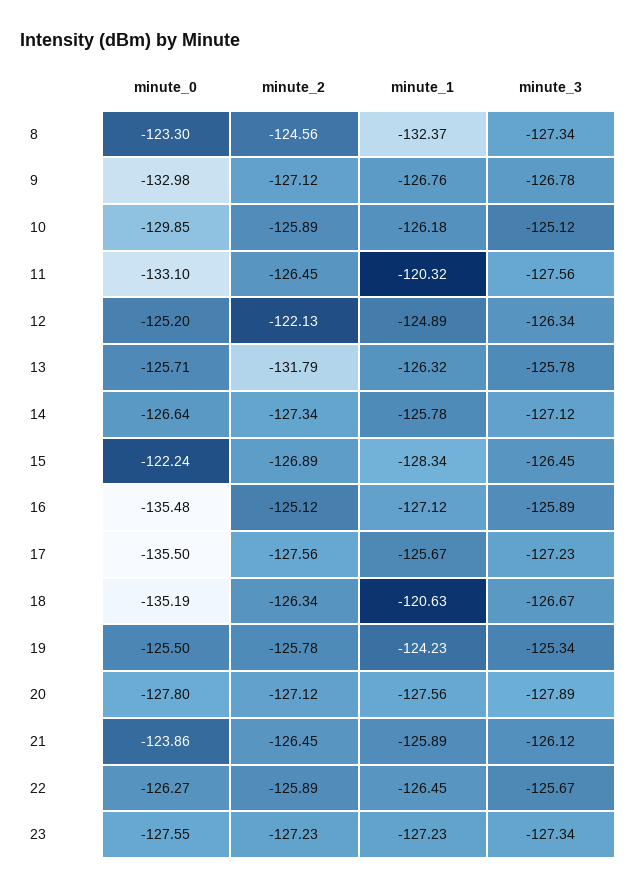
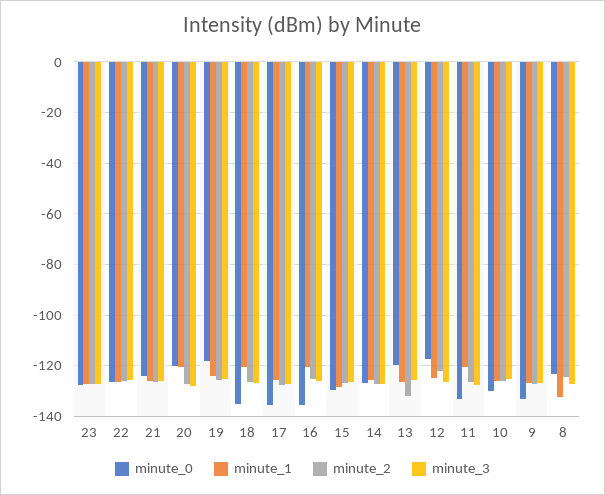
minute_0, 12: -125.2 -> -117.5
minute_0, 13: -125.71 -> -120
minute_0, 15: -122.24 -> -130
minute_1, 16: -127.12 -> -120
minute_0, 19: -125.5 -> -117.5
minute_0, 20: -127.8 -> -120
minute_1, 20: -127.56 -> -120

